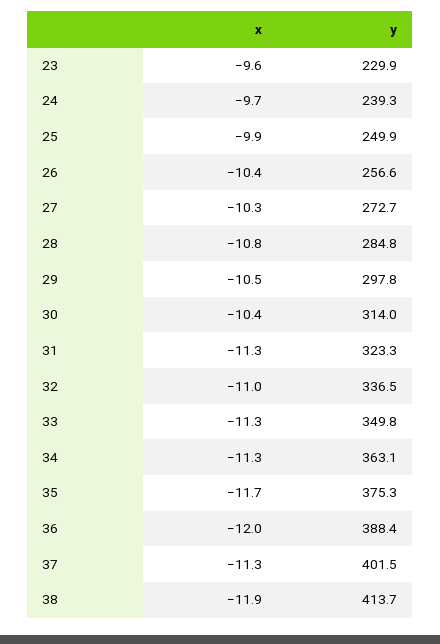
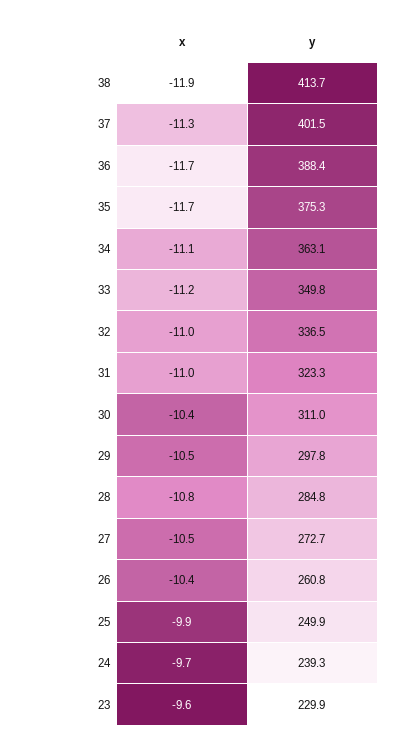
y, 26: 256.6 -> 260.8
x, 27: -10.3 -> -10.5
y, 30: 314 -> 311
x, 31: -11.3 -> -11
x, 33: -11.3 -> -11.2
x, 34: -11.3 -> -11.1
x, 36: -12 -> -11.7

